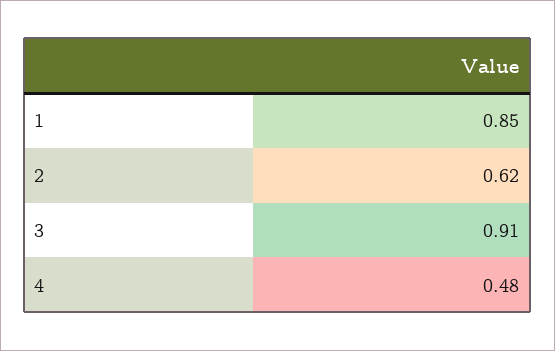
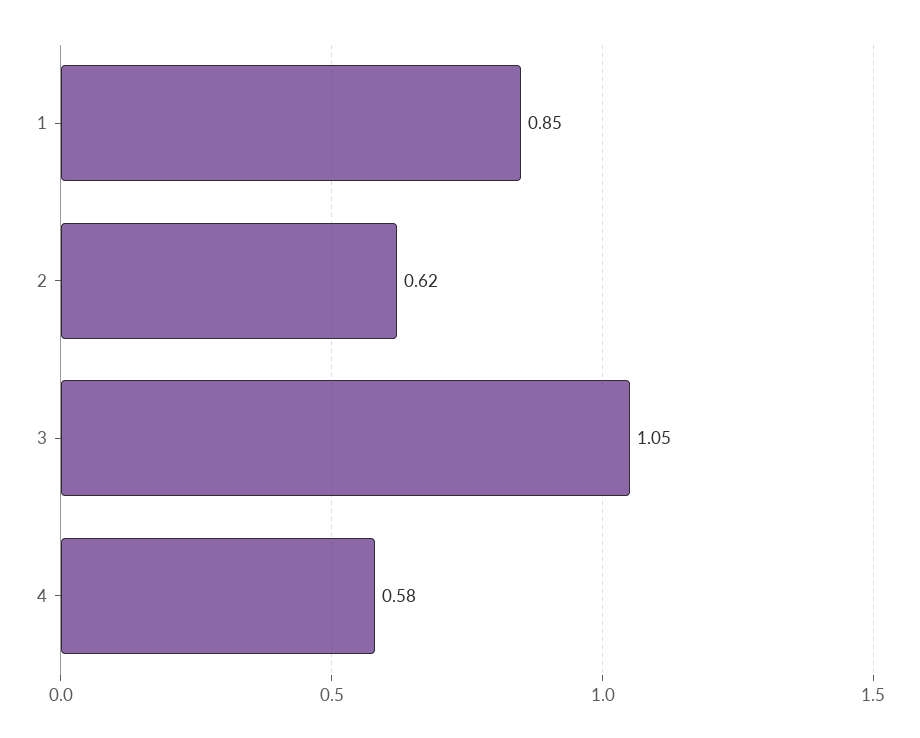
3: 0.91 -> 1.05
4: 0.48 -> 0.58

